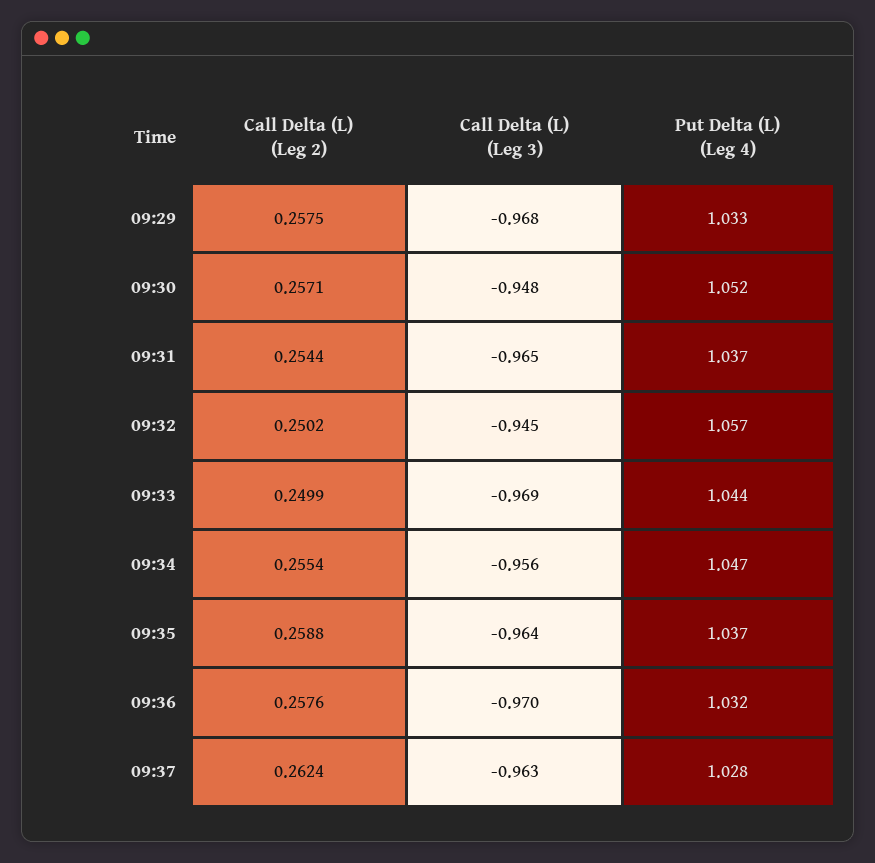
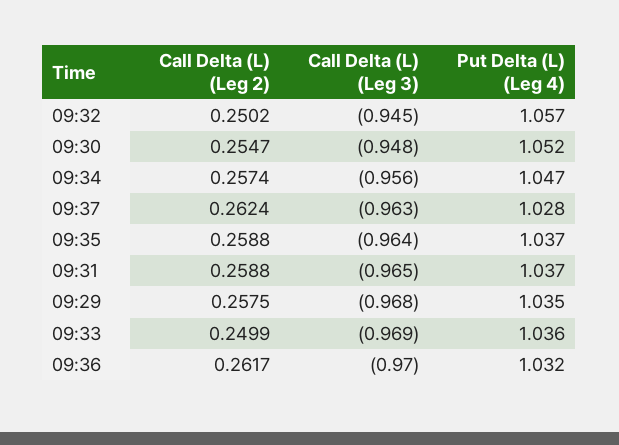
Put Delta (L) (Leg 4), 09:29: 1.033 -> 1.035
Call Delta (L) (Leg 2), 09:30: 0.2571 -> 0.2547
Call Delta (L) (Leg 2), 09:31: 0.2544 -> 0.2588
Put Delta (L) (Leg 4), 09:33: 1.044 -> 1.036
Call Delta (L) (Leg 2), 09:34: 0.2554 -> 0.2574
Call Delta (L) (Leg 2), 09:36: 0.2576 -> 0.2617

